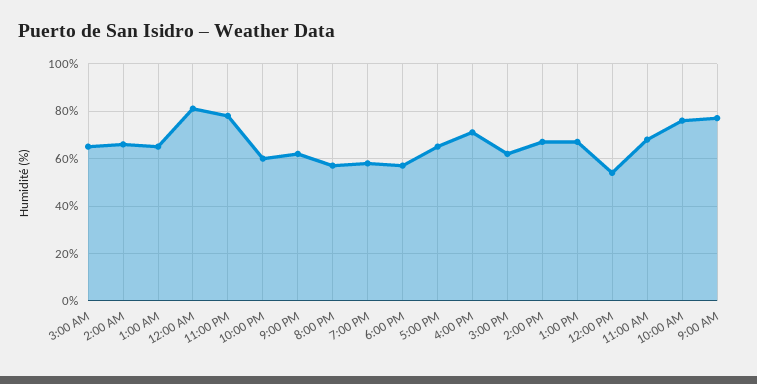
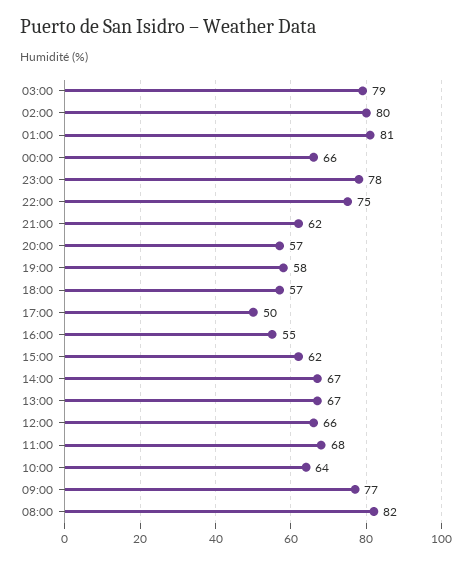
3:00 AM: 65 -> 79
2:00 AM: 65 -> 80
1:00 AM: 65 -> 81
12:00 AM: 80 -> 66
10:00 PM: 60 -> 75
5:00 PM: 65 -> 50
4:00 PM: 70 -> 55
12:00 PM: 55 -> 66
10:00 AM: 75 -> 64
08:00: none -> 82

